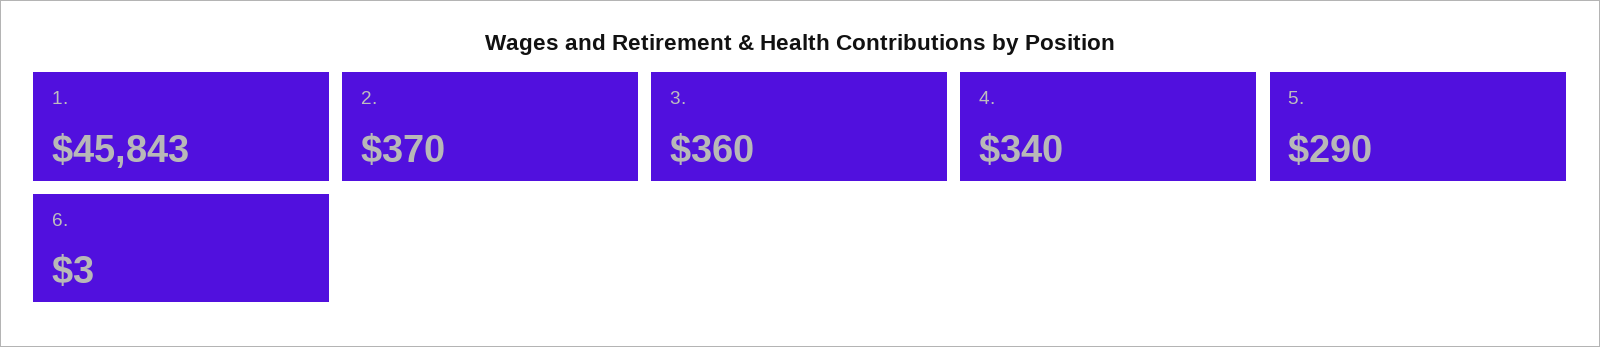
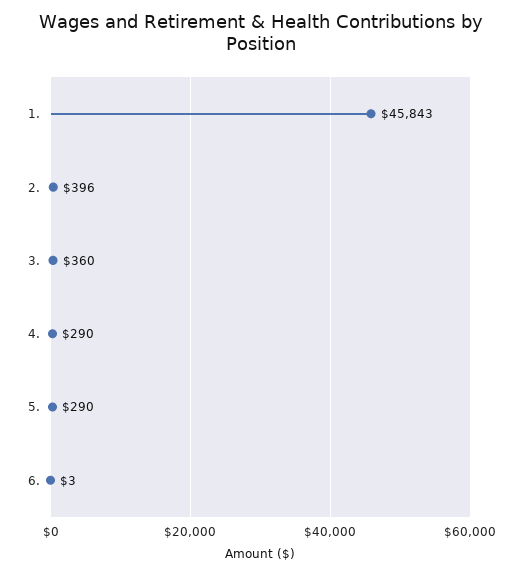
2.: 370 -> 396
4.: 340 -> 290

